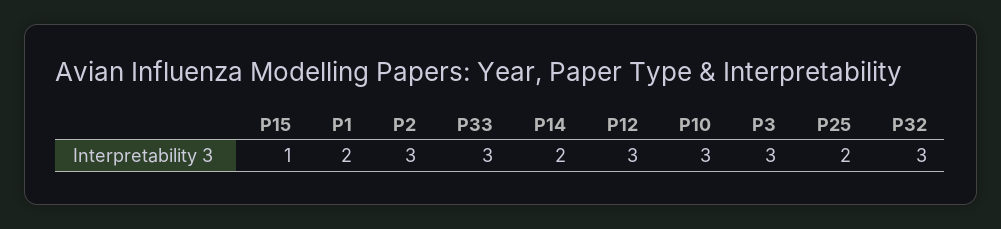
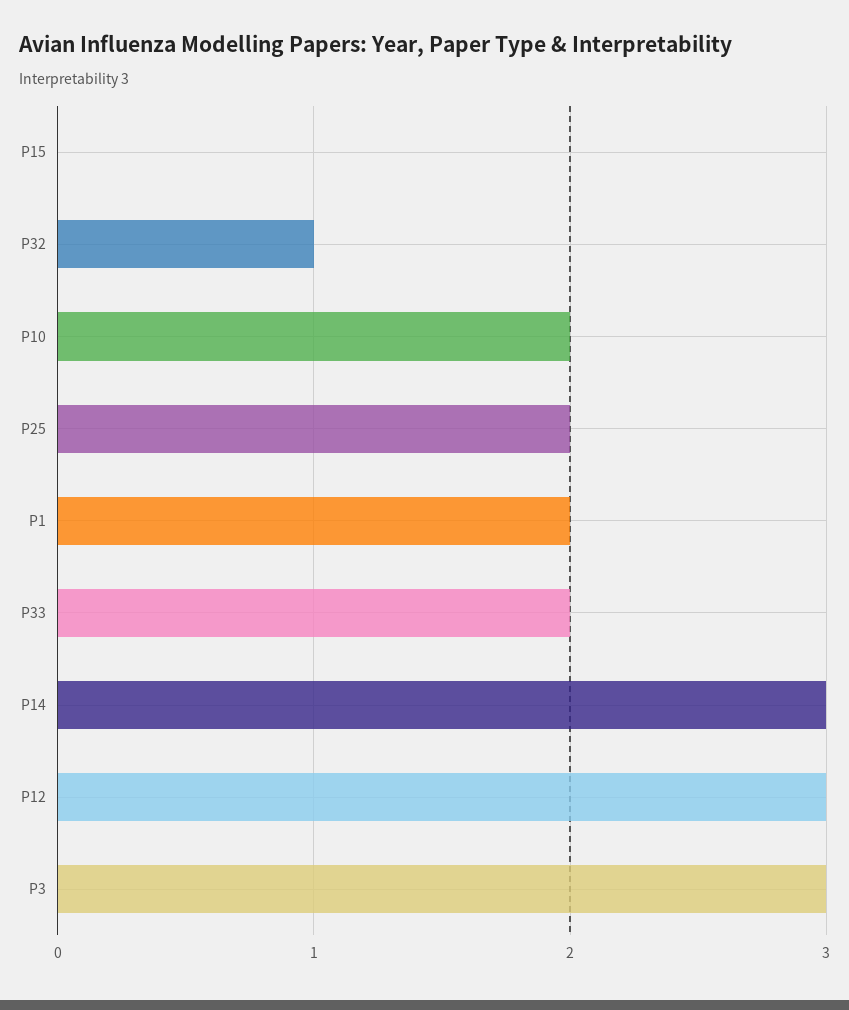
P15: 1 -> 0
P2: 3 -> none
P33: 3 -> 2
P14: 2 -> 3
P10: 3 -> 2
P32: 3 -> 1

